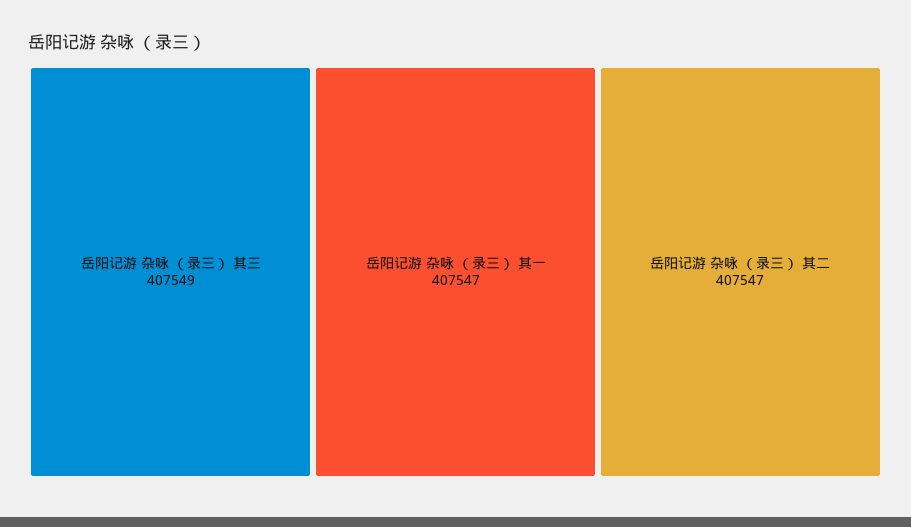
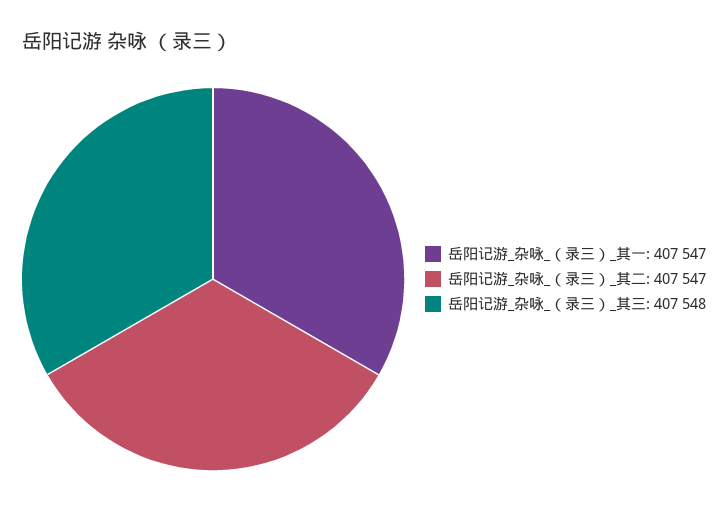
岳阳记游 杂咏 （录三） 其三: 407549 -> 407548

